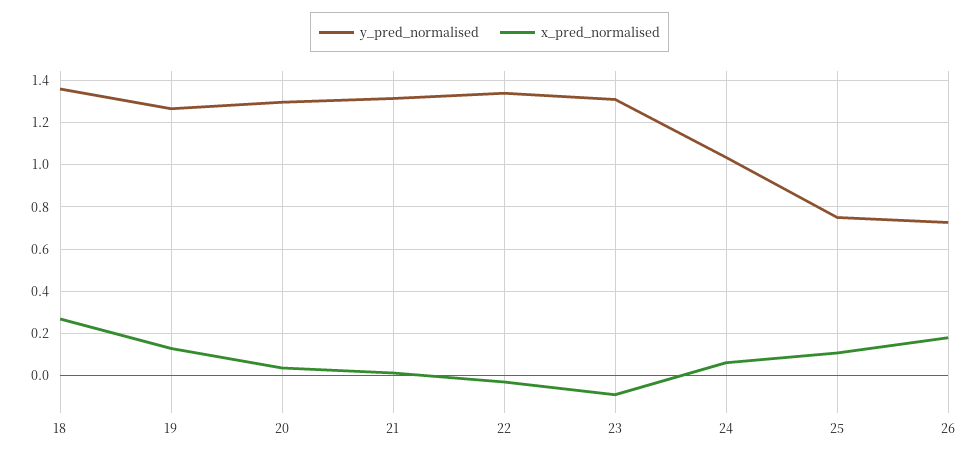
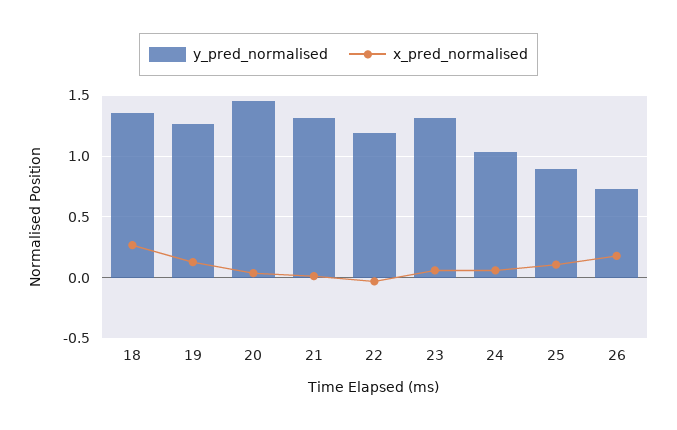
y_pred_normalised, 20: 1.3 -> 1.45
y_pred_normalised, 22: 1.35 -> 1.2
x_pred_normalised, 23: -0.1 -> 0.05
y_pred_normalised, 25: 0.75 -> 0.9

